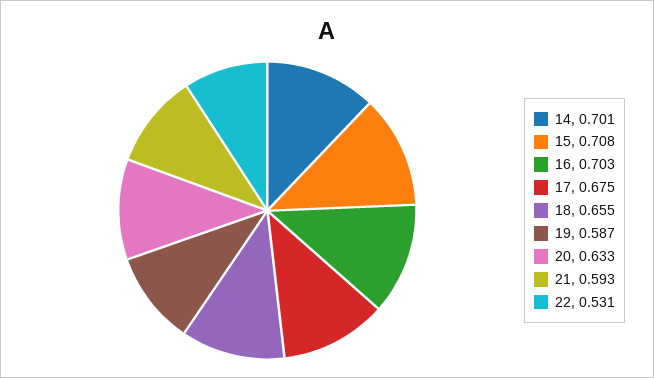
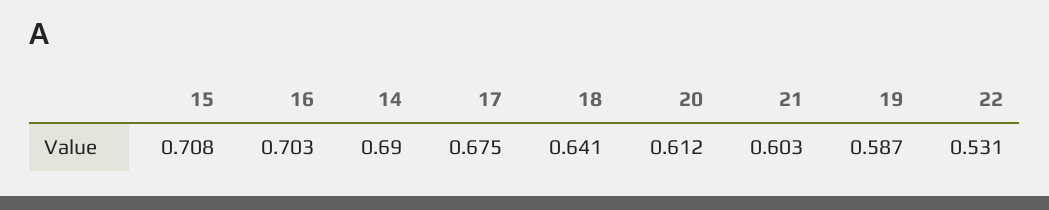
14: 0.701 -> 0.69
18: 0.655 -> 0.641
20: 0.633 -> 0.612
21: 0.593 -> 0.603

